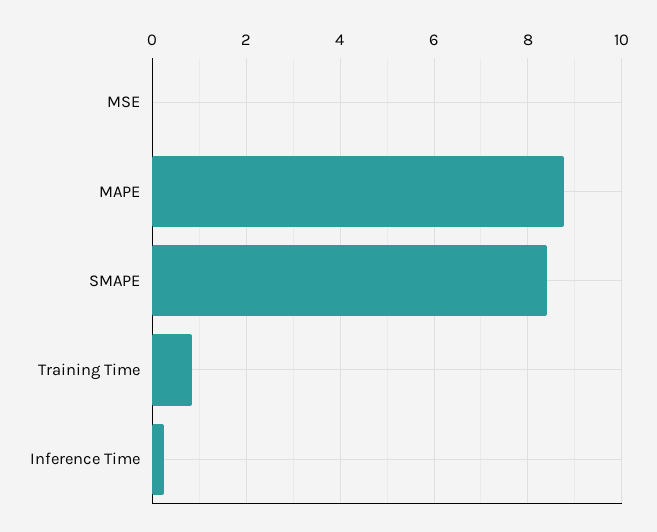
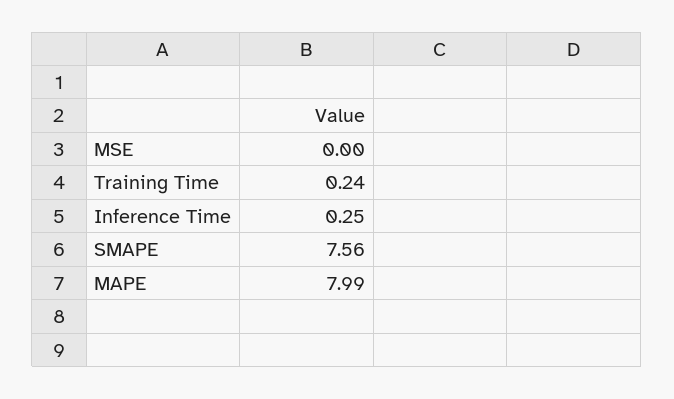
MAPE: 8.8 -> 7.99
SMAPE: 8.4 -> 7.56
Training Time: 0.8 -> 0.24

